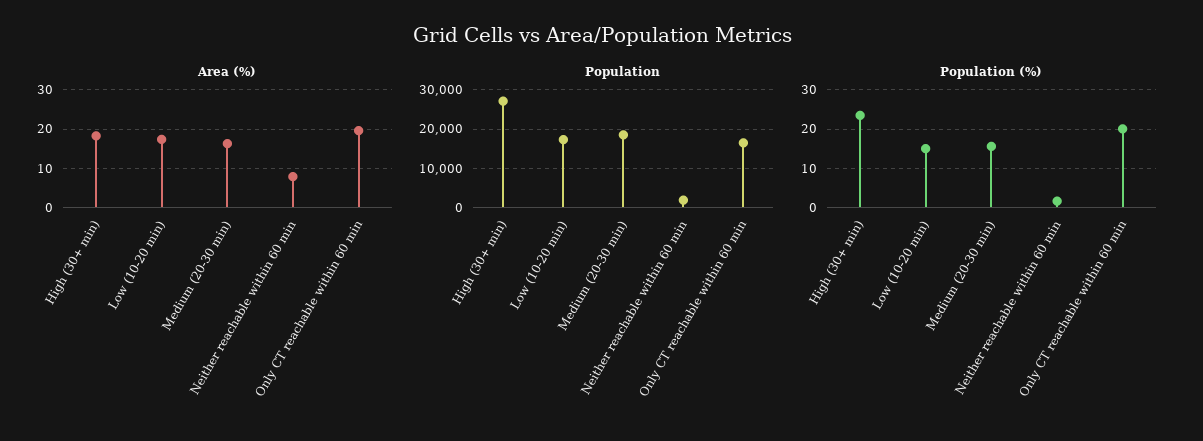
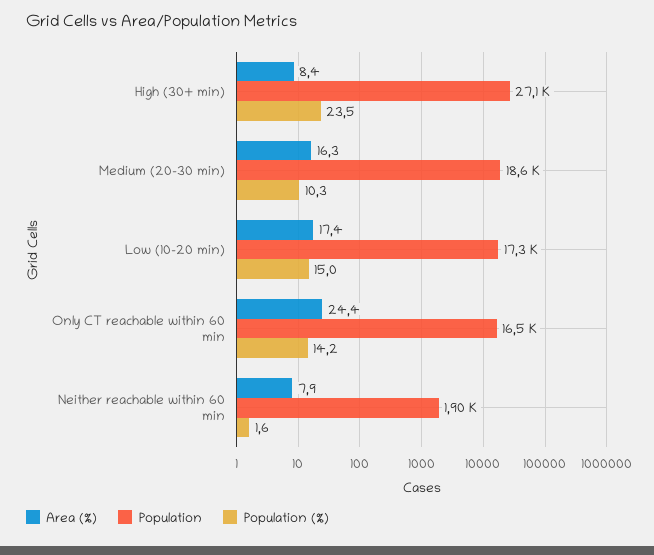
Area (%), High (30+ min): 18 -> 8.4
Area (%), Only CT reachable within 60 min: 20 -> 24.4
Population (%), Medium (20-30 min): 16 -> 10.3
Population (%), Only CT reachable within 60 min: 20 -> 14.2

